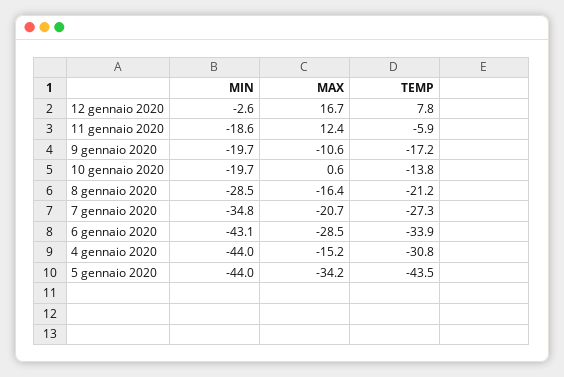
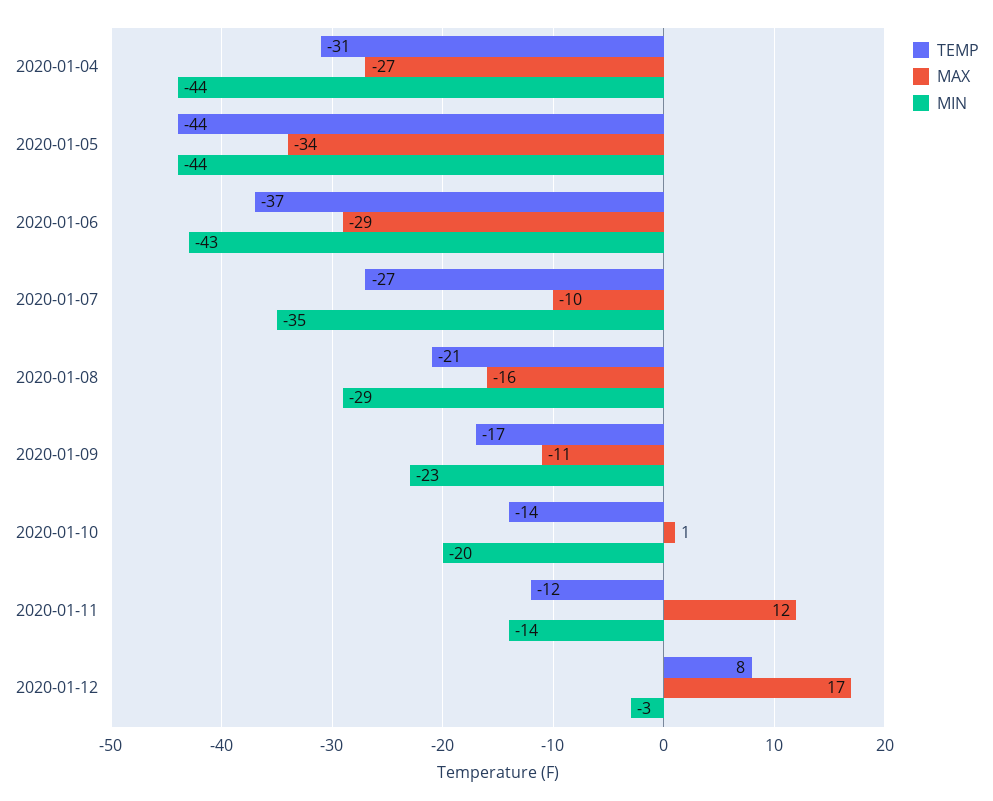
MIN, 11 gennaio 2020: -18.6 -> -14
TEMP, 11 gennaio 2020: -5.9 -> -12
MIN, 9 gennaio 2020: -19.7 -> -23
MAX, 7 gennaio 2020: -20.7 -> -10
TEMP, 6 gennaio 2020: -33.9 -> -37
MAX, 4 gennaio 2020: -15.2 -> -27

